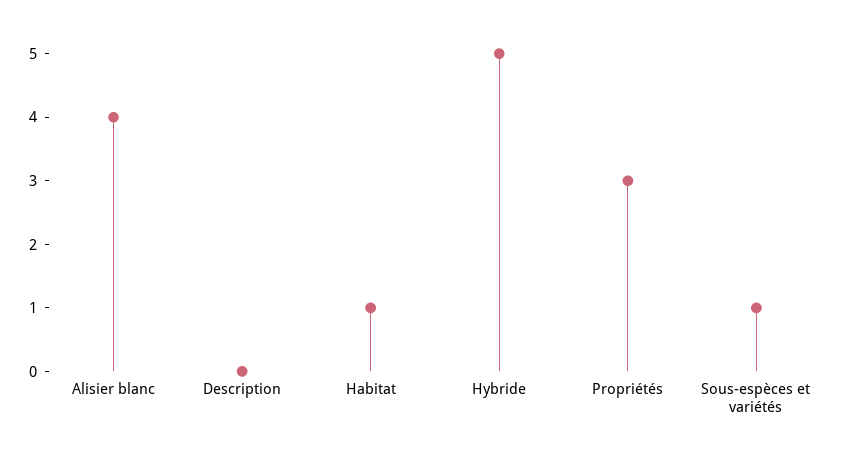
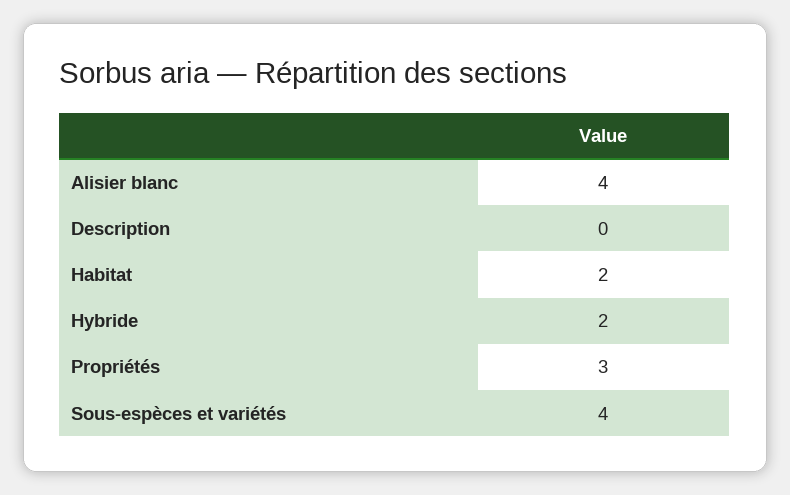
Habitat: 1 -> 2
Hybride: 5 -> 2
Sous-espèces et variétés: 1 -> 4

